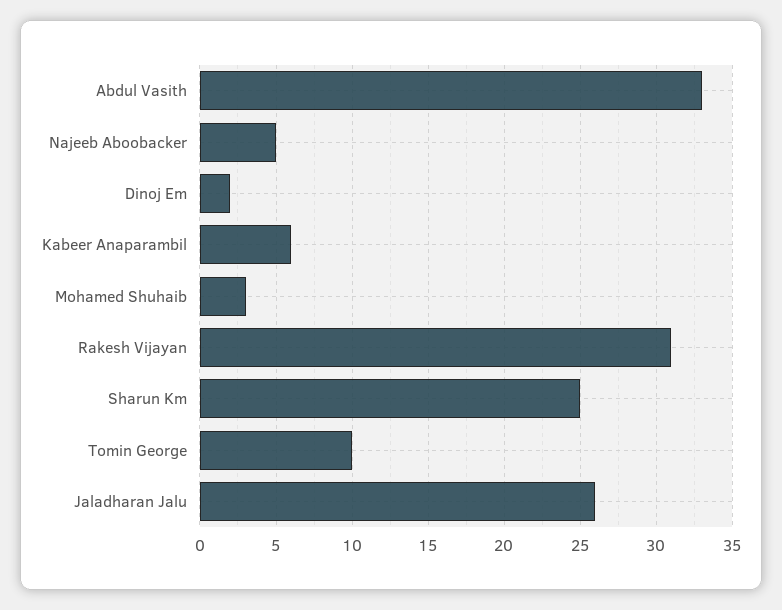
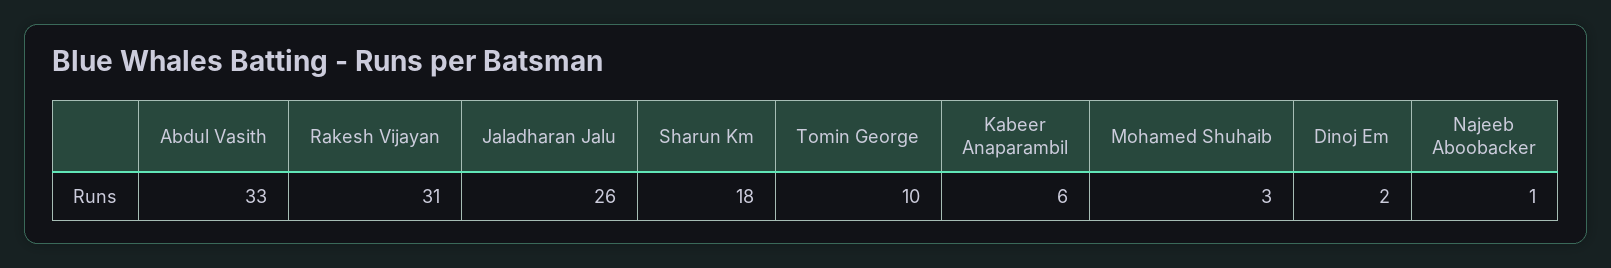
Najeeb Aboobacker: 5 -> 1
Sharun Km: 25 -> 18

